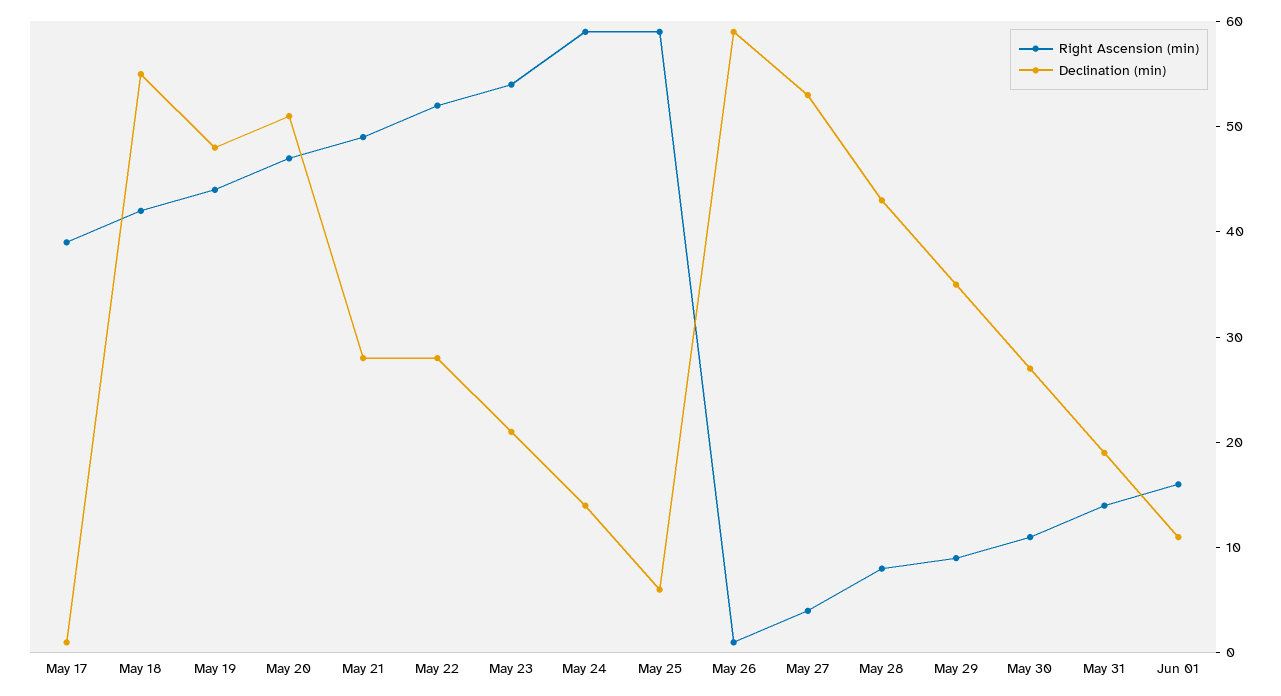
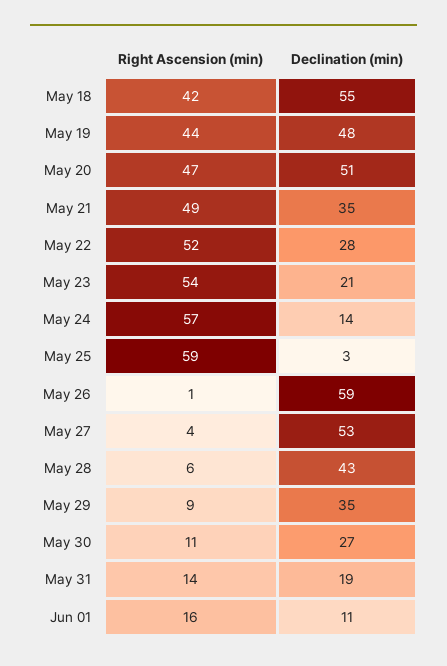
Right Ascension (min), May 17: 39 -> none
Declination (min), May 17: 1 -> none
Declination (min), May 21: 28 -> 35
Right Ascension (min), May 24: 59 -> 57
Declination (min), May 25: 6 -> 3
Right Ascension (min), May 28: 8 -> 6

